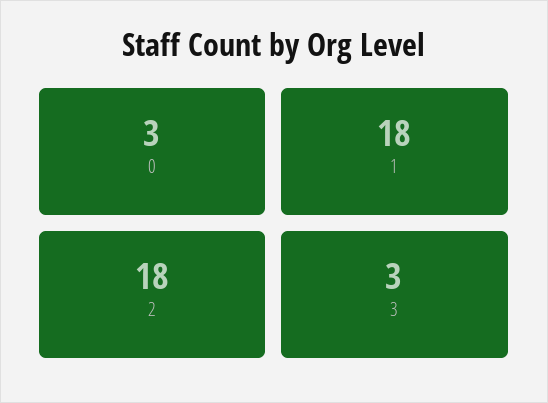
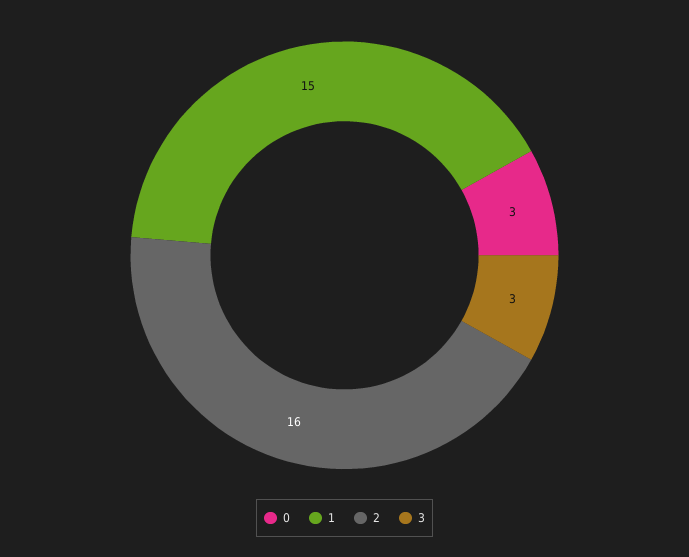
1: 18 -> 15
2: 18 -> 16

